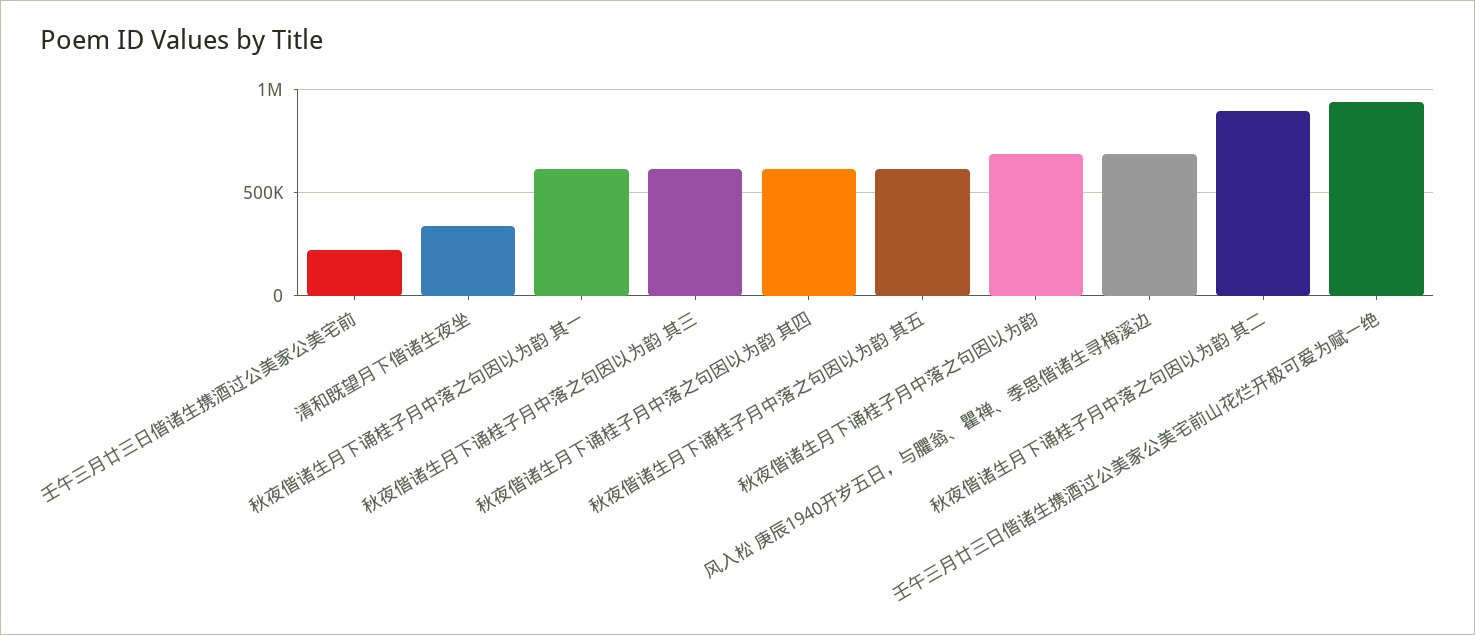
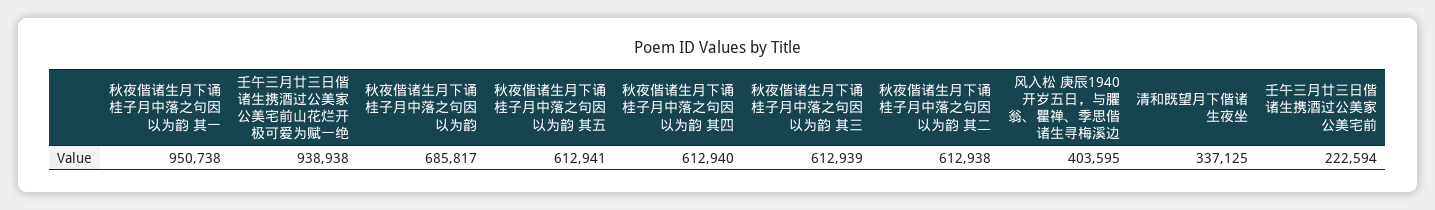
秋夜偕诸生月下诵桂子月中落之句因以为韵 其一: 600000 -> 950738
风入松 庚辰1940开岁五日，与臞翁、瞿禅、季思偕诸生寻梅溪边: 700000 -> 403595
秋夜偕诸生月下诵桂子月中落之句因以为韵 其二: 900000 -> 612938

